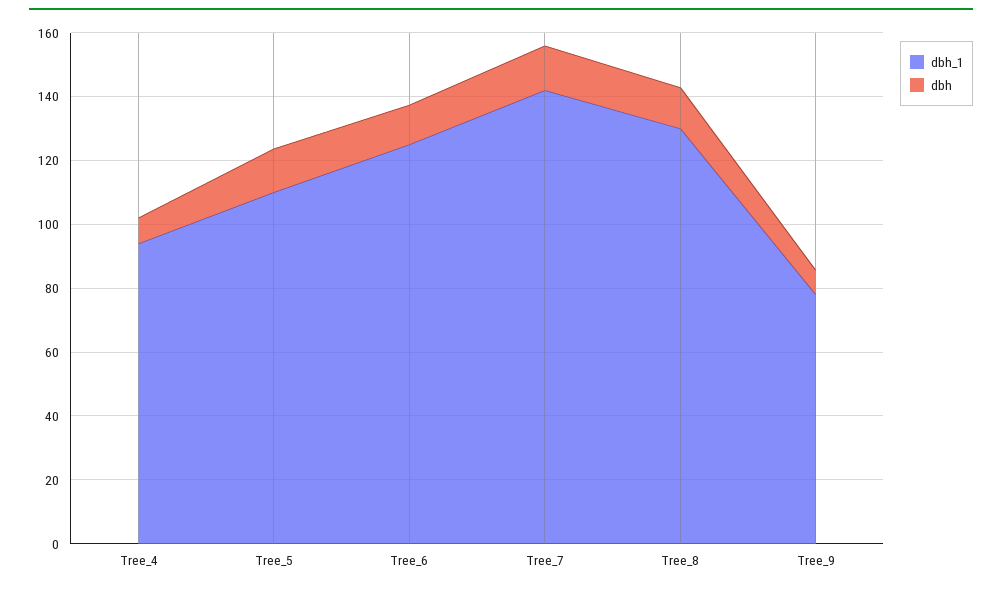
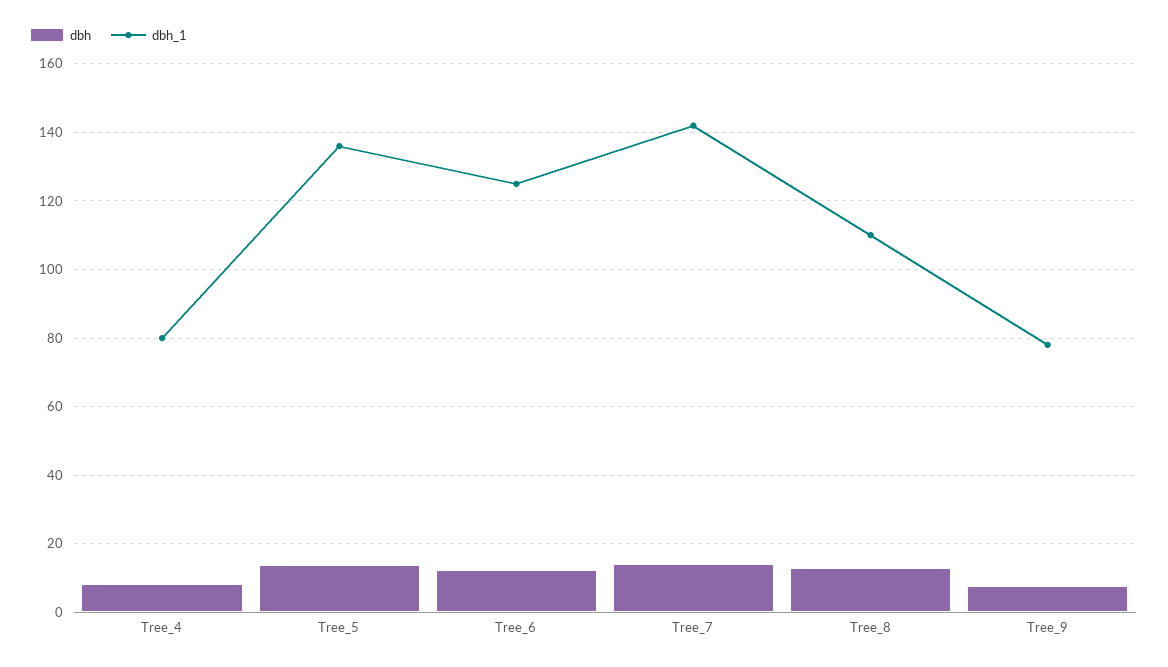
dbh_1, Tree_4: 95 -> 80
dbh_1, Tree_5: 110 -> 136
dbh_1, Tree_8: 130 -> 110

